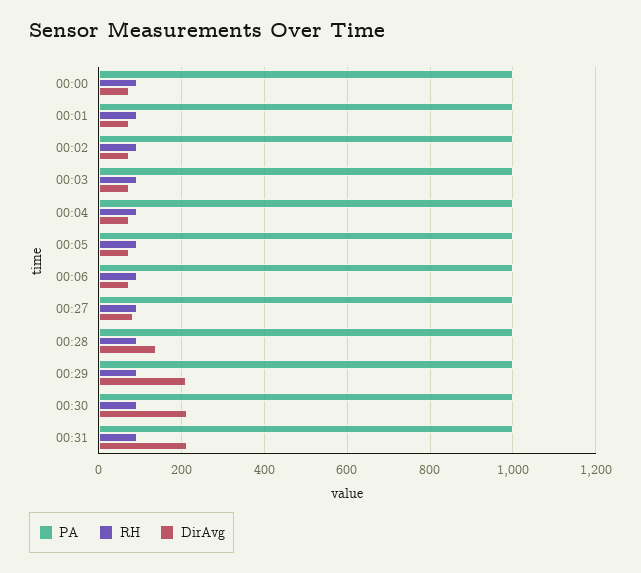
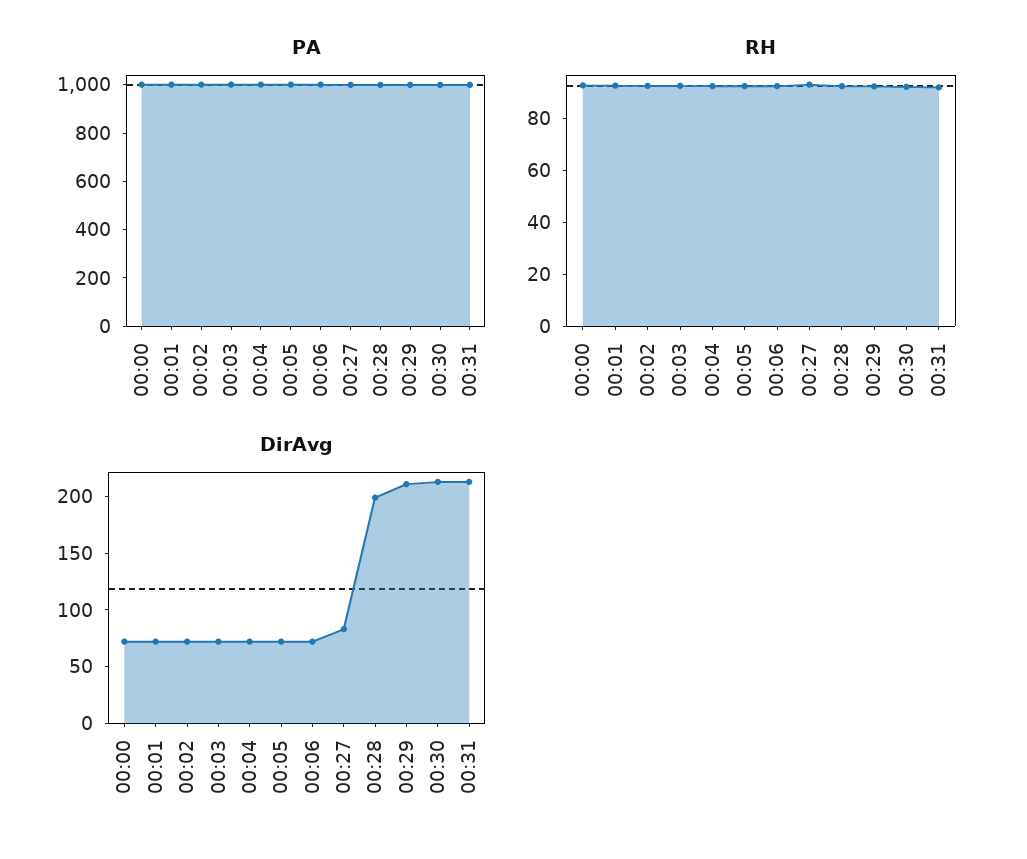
DirAvg, 00:28: 140 -> 200

